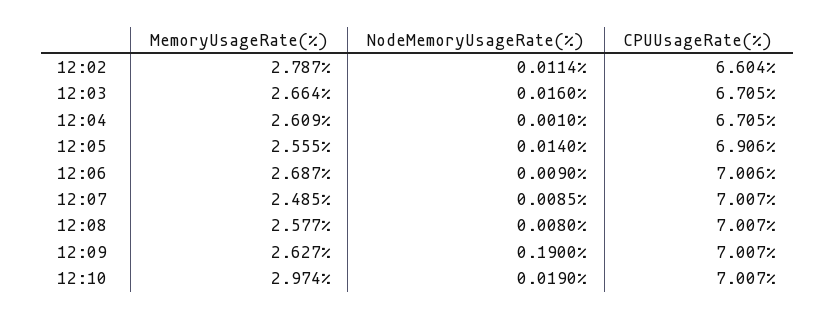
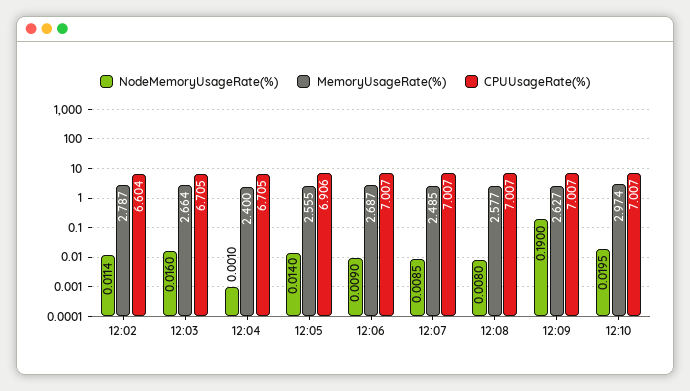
MemoryUsageRate(%), 12:04: 2.609 -> 2.4
CPUUsageRate(%), 12:06: 7.006 -> 7.007
NodeMemoryUsageRate(%), 12:10: 0.019 -> 0.0195

